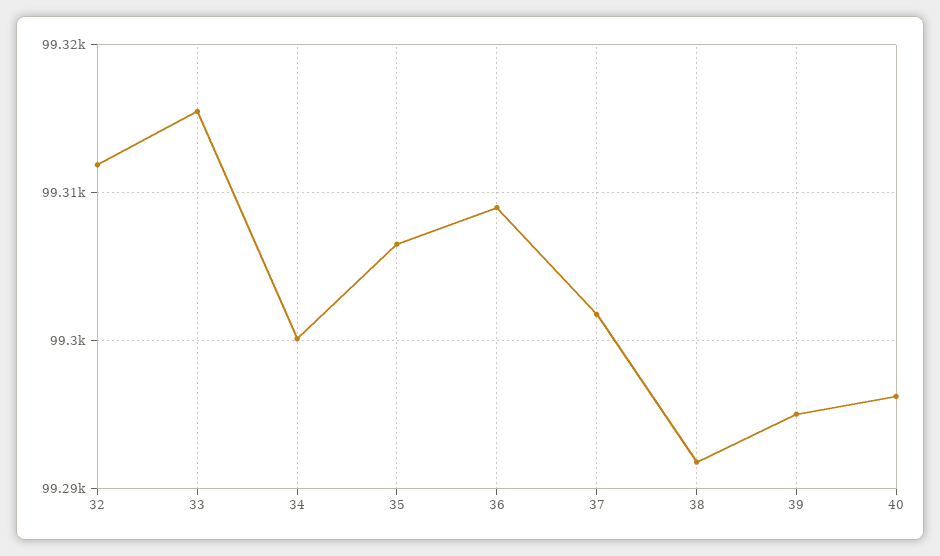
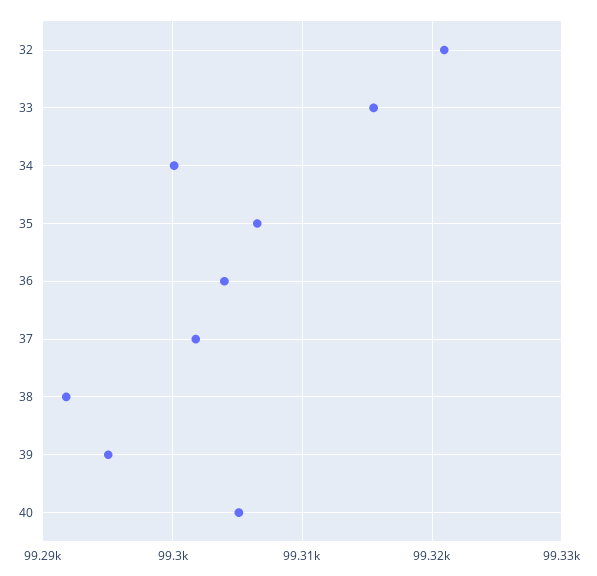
32: 99312 -> 99321
36: 99309 -> 99304
40: 99296 -> 99305

